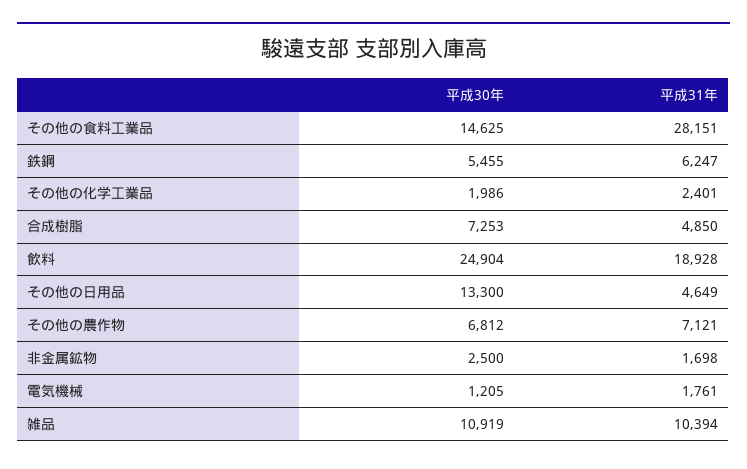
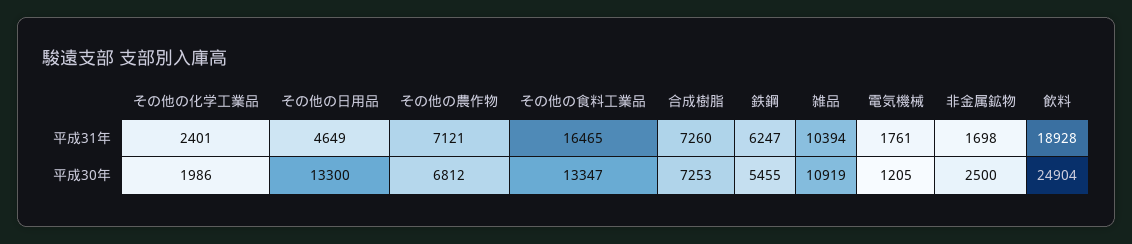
平成30年, その他の食料工業品: 14625 -> 13347
平成31年, その他の食料工業品: 28151 -> 16465
平成31年, 合成樹脂: 4850 -> 7260

